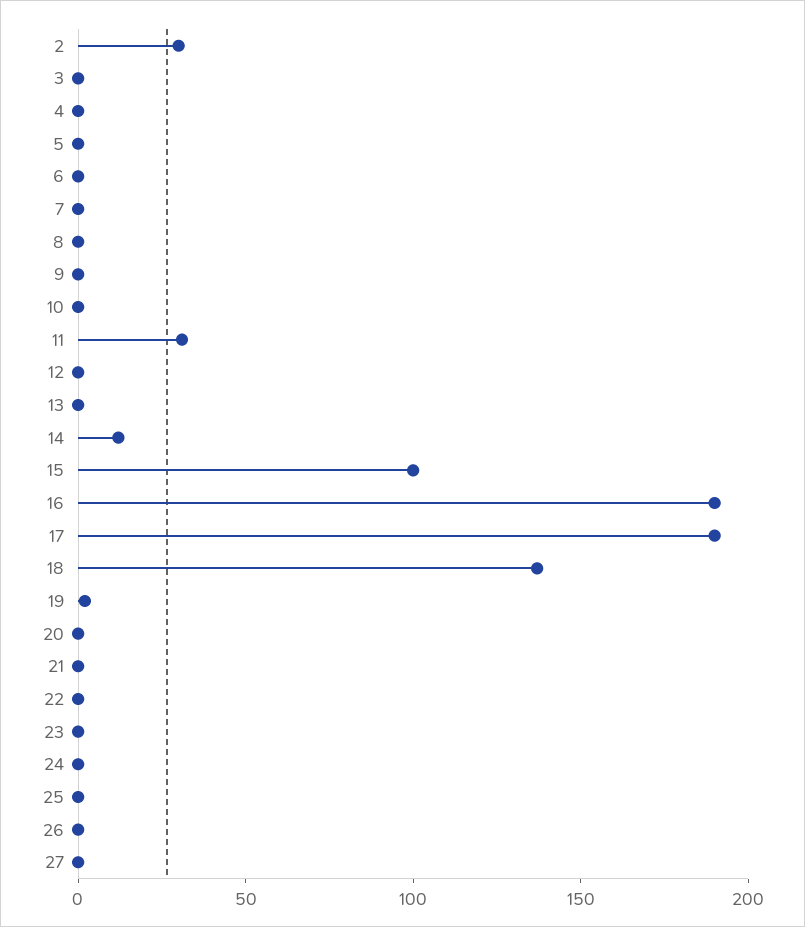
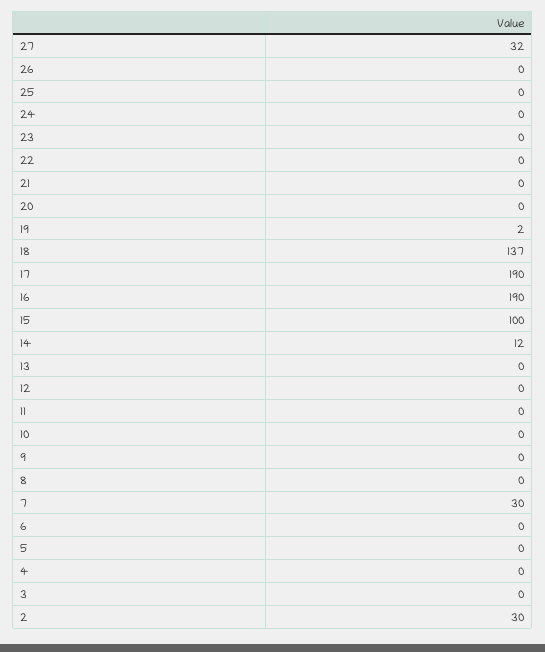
7: 0 -> 30
11: 30 -> 0
27: 0 -> 32

